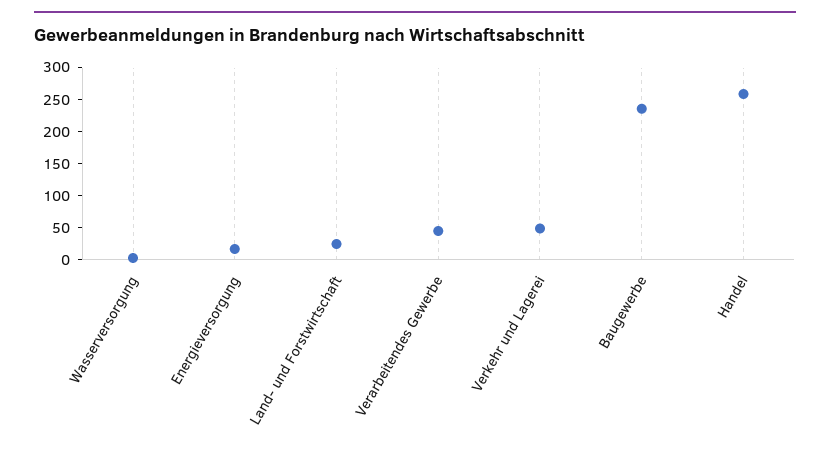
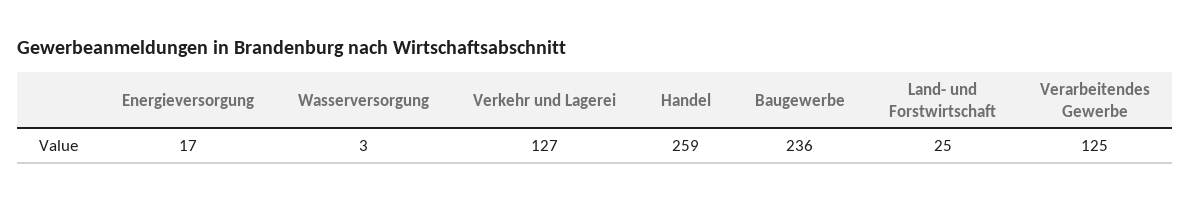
Verarbeitendes Gewerbe: 50 -> 125
Verkehr und Lagerei: 50 -> 127

